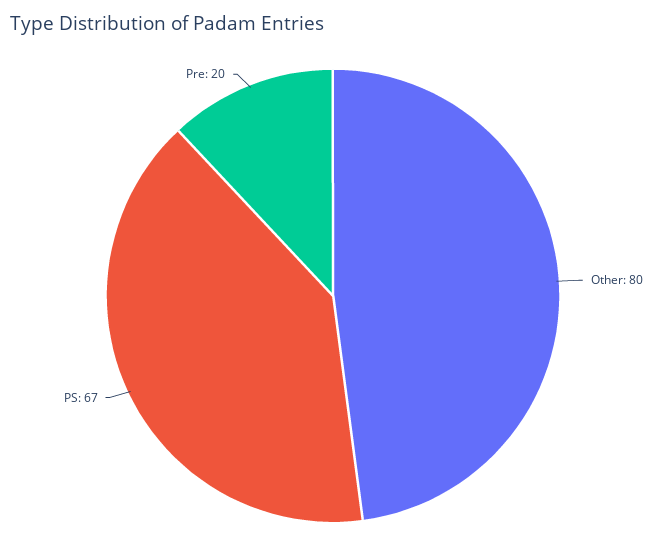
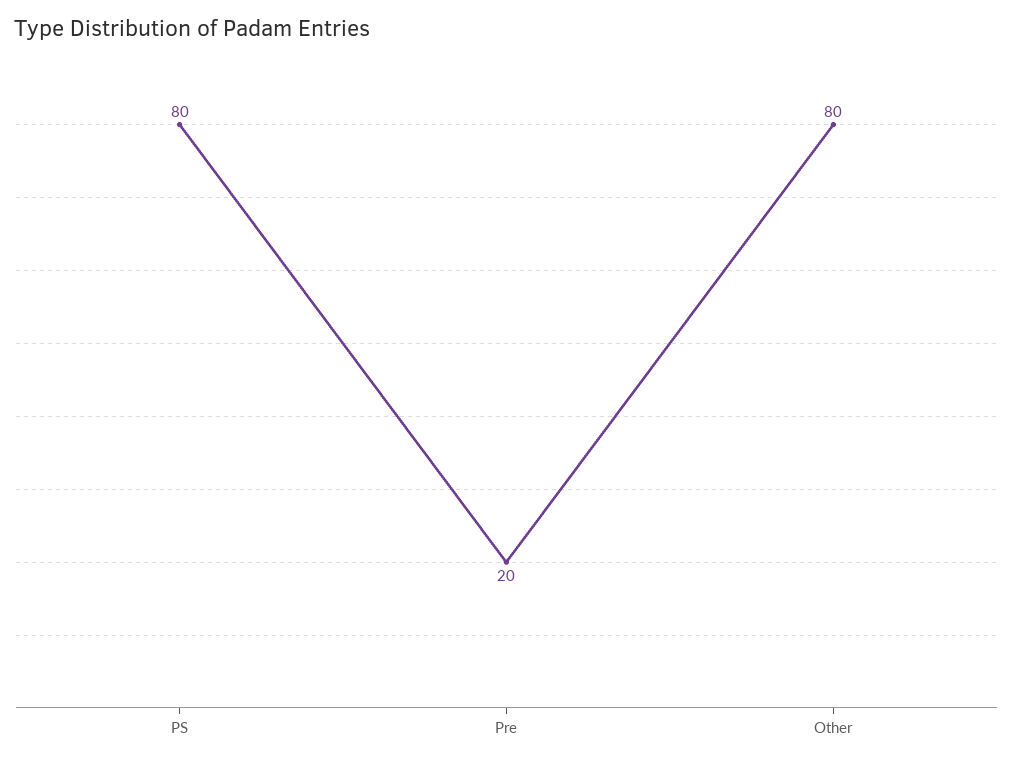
PS: 67 -> 80

